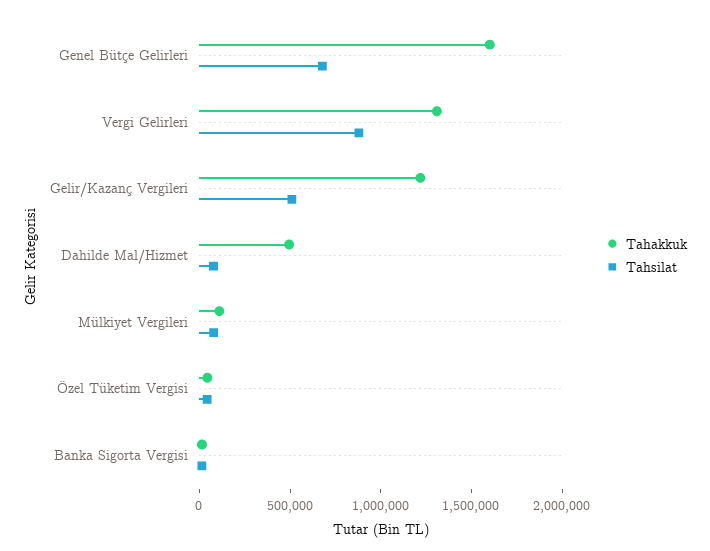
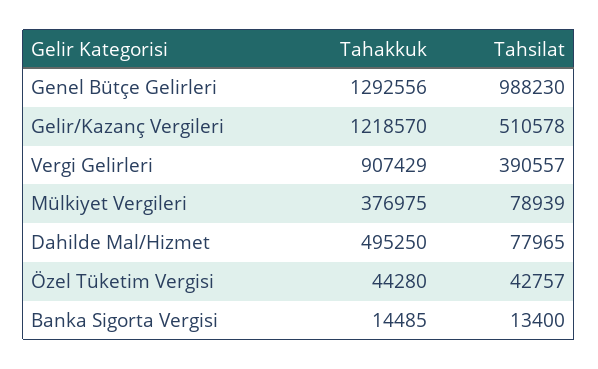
Tahakkuk, Genel Bütçe Gelirleri: 1600000 -> 1292556
Tahsilat, Genel Bütçe Gelirleri: 700000 -> 988230
Tahakkuk, Vergi Gelirleri: 1300000 -> 907429
Tahsilat, Vergi Gelirleri: 900000 -> 390557
Tahakkuk, Mülkiyet Vergileri: 100000 -> 376975

